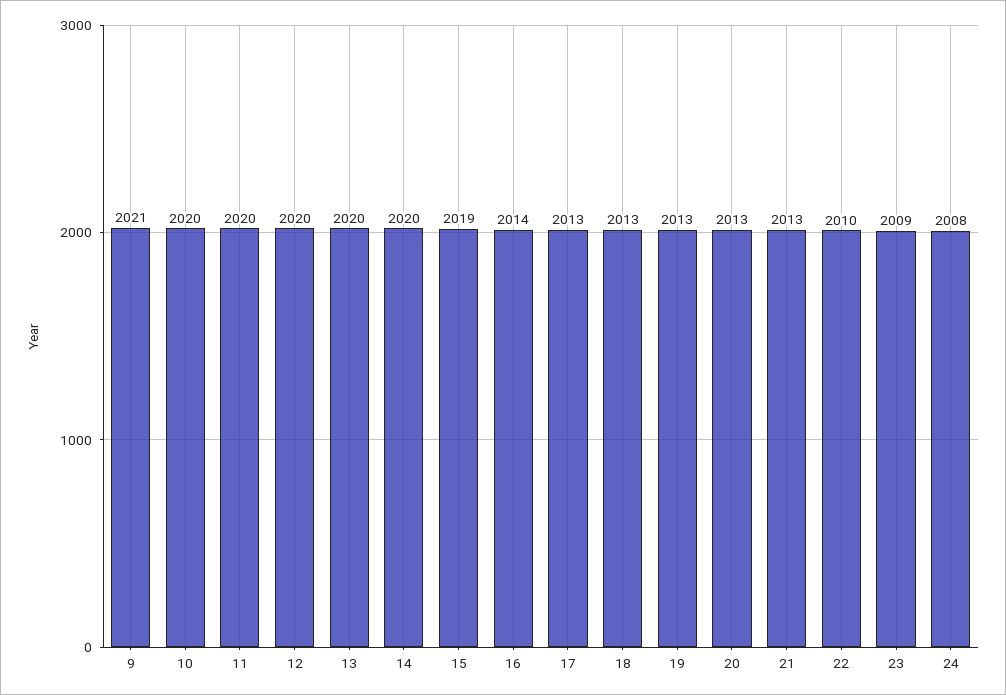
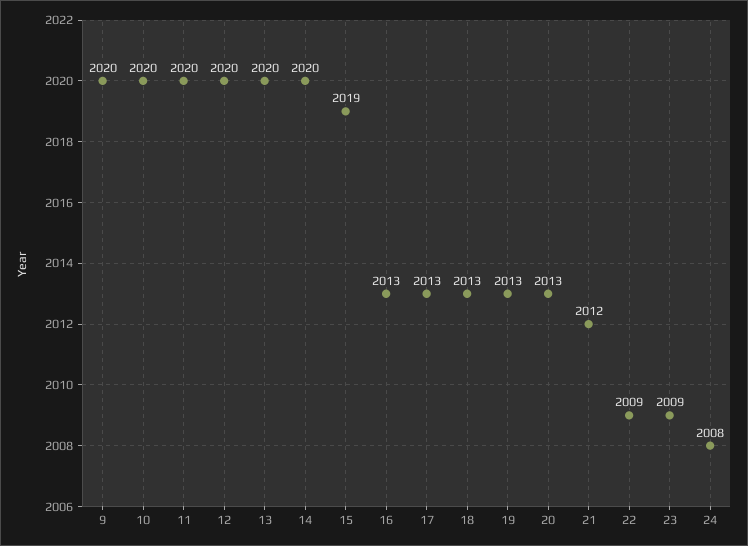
9: 2021 -> 2020
16: 2014 -> 2013
21: 2013 -> 2012
22: 2010 -> 2009

